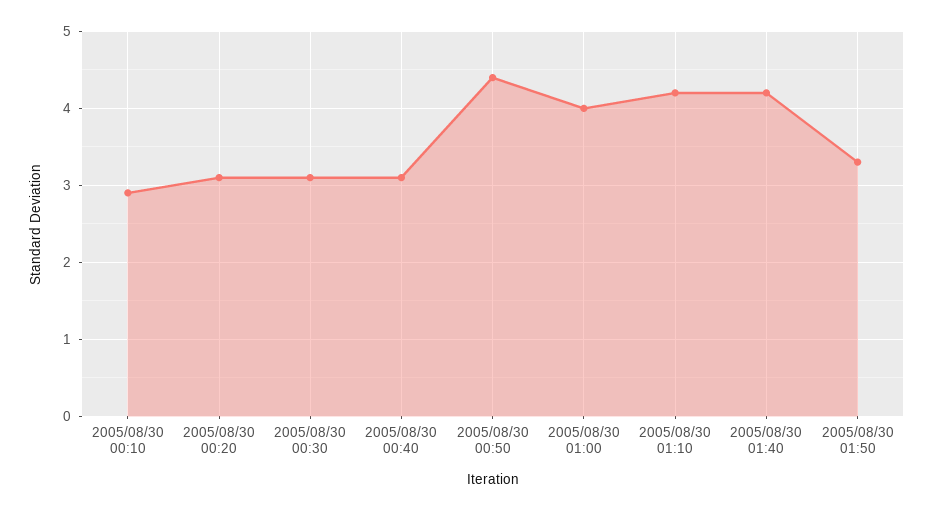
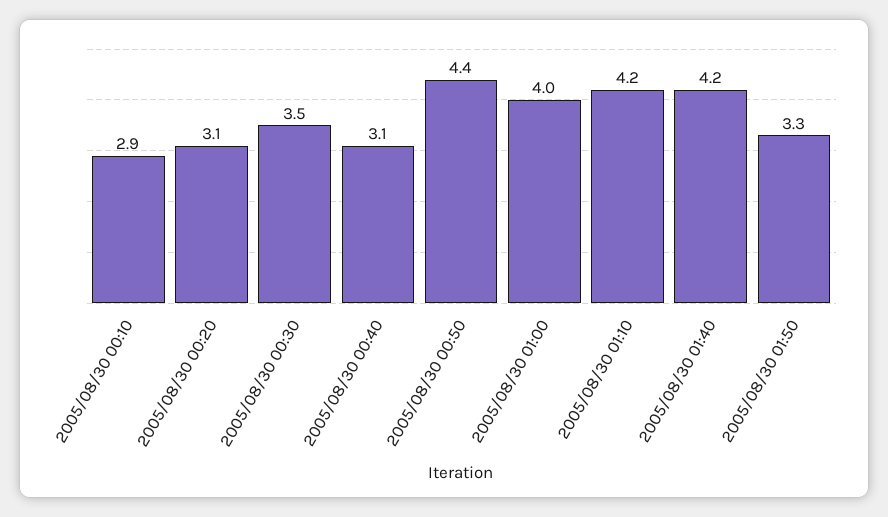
2005/08/30 00:30: 3.1 -> 3.5

